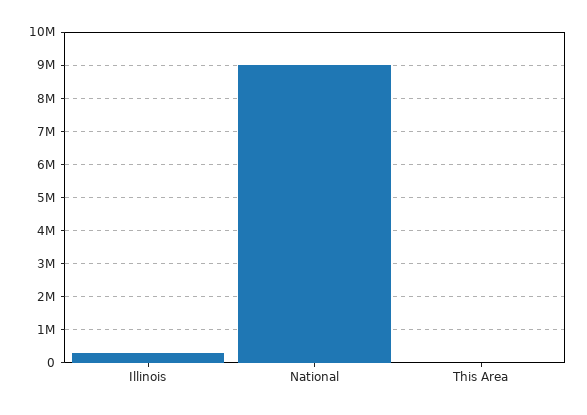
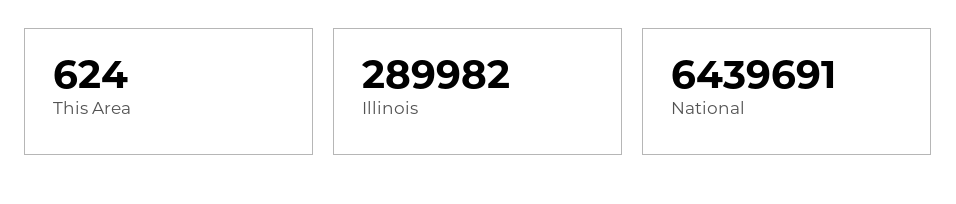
National: 9000000 -> 6439691

